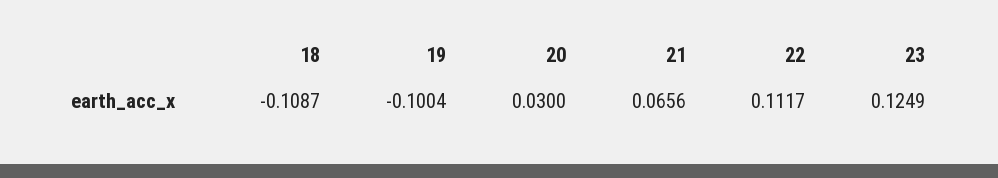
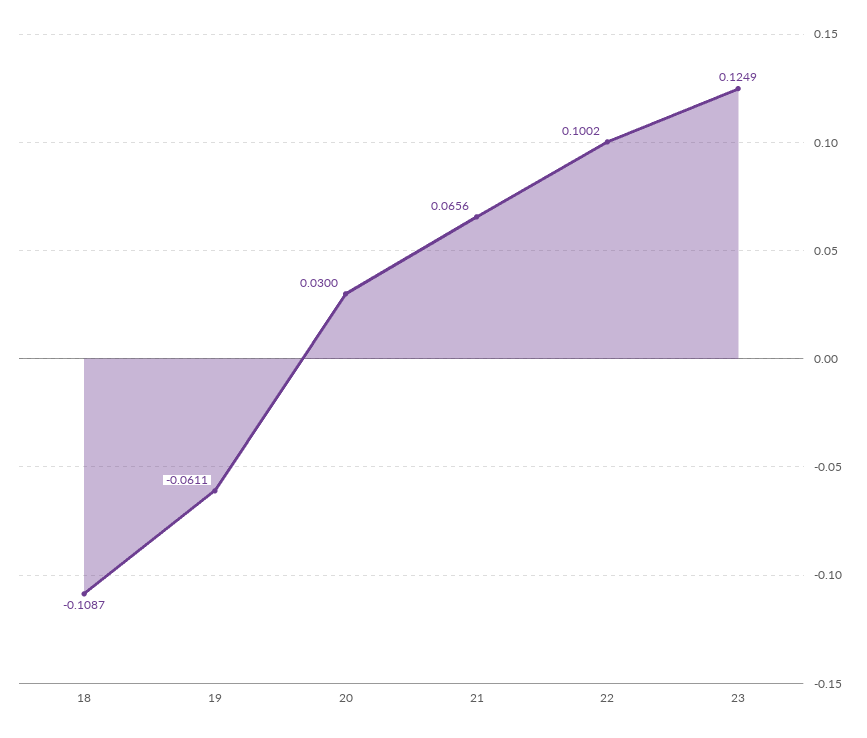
19: -0.1004 -> -0.0611
22: 0.1117 -> 0.1002

